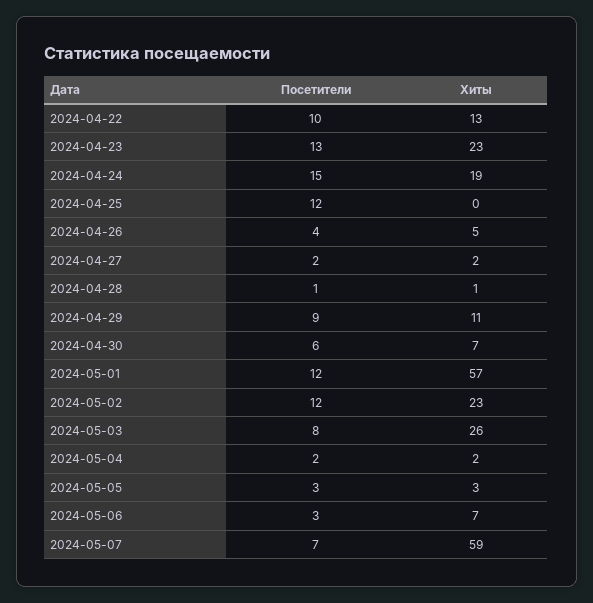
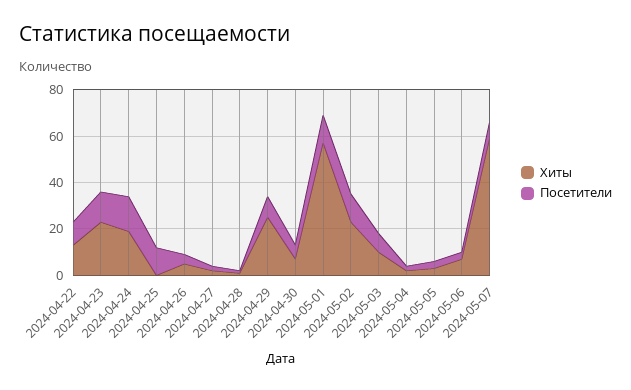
Хиты, 2024-04-29: 11 -> 25
Хиты, 2024-05-03: 26 -> 10

